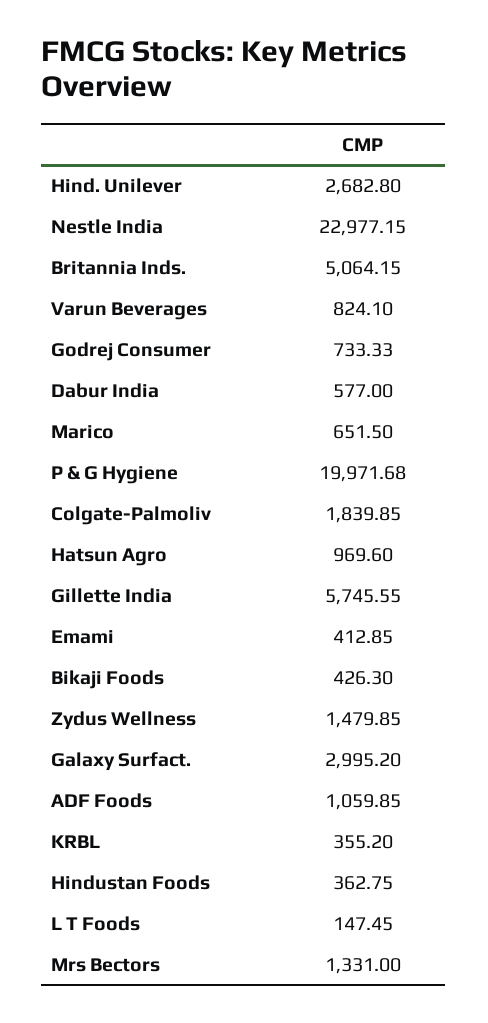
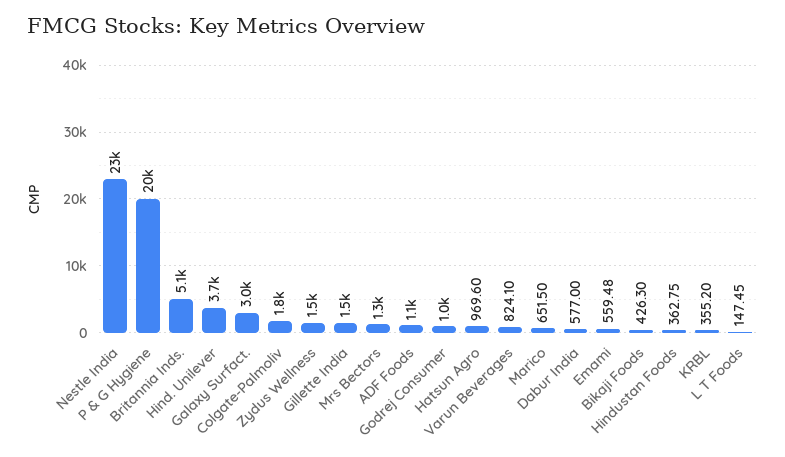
Hind. Unilever: 2682.8 -> 3700
Godrej Consumer: 733.33 -> 1000
Gillette India: 5745.55 -> 1500
Emami: 412.85 -> 559.48

